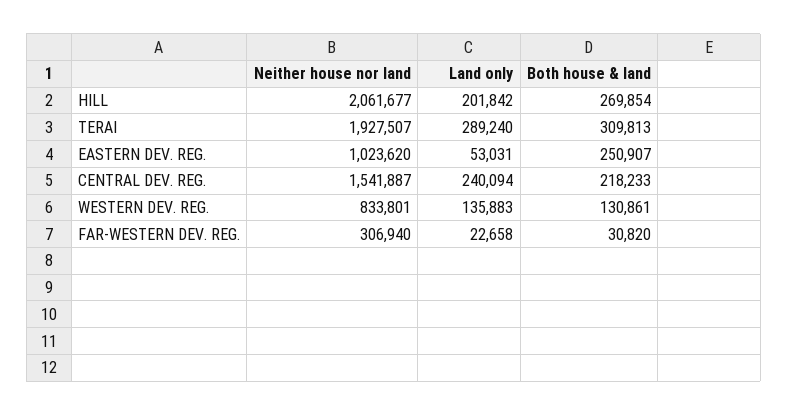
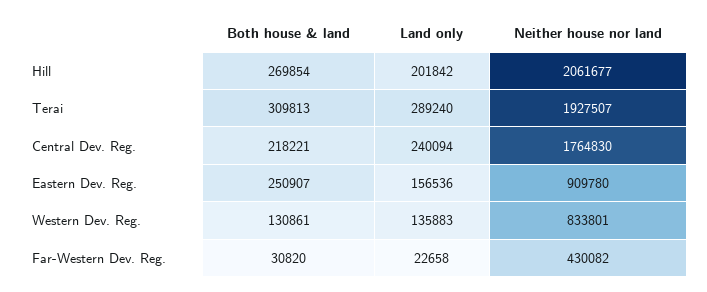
Neither house nor land, EASTERN DEV. REG.: 1023620 -> 909780
Land only, EASTERN DEV. REG.: 53031 -> 156536
Neither house nor land, CENTRAL DEV. REG.: 1541887 -> 1764830
Both house & land, CENTRAL DEV. REG.: 218233 -> 218221
Neither house nor land, FAR-WESTERN DEV. REG.: 306940 -> 430082

